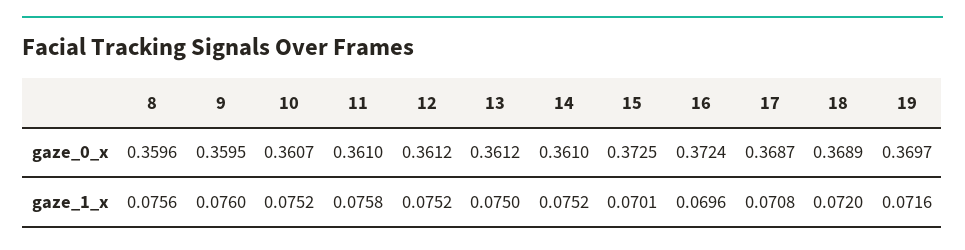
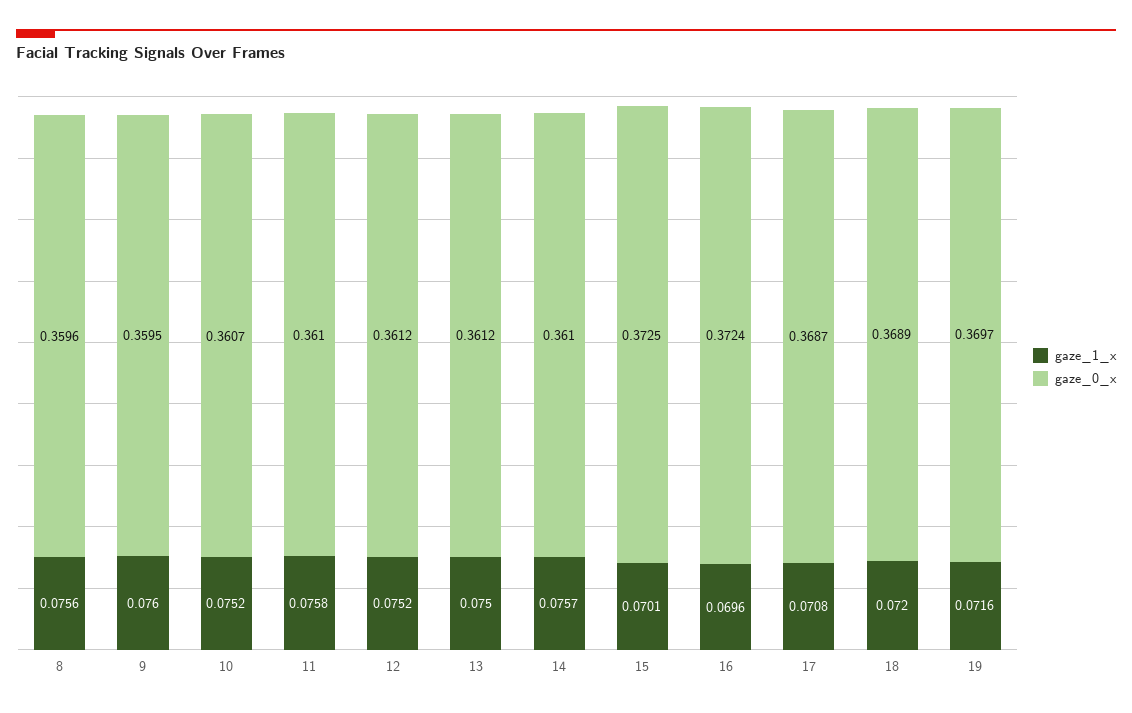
gaze_1_x, 14: 0.0752 -> 0.0757

